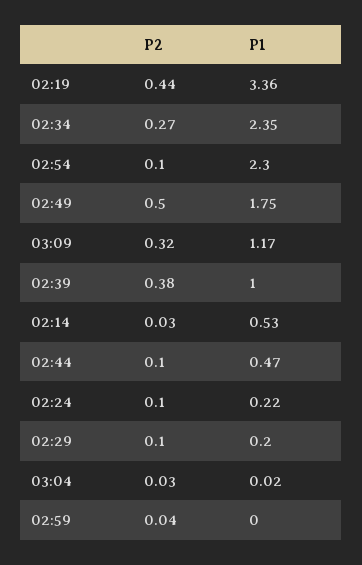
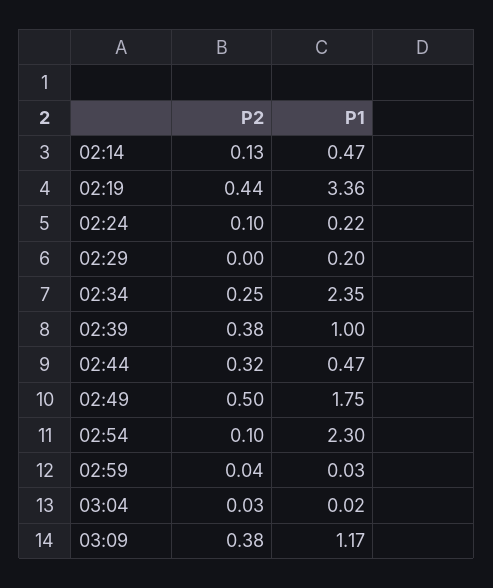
P2, 02:34: 0.27 -> 0.25
P2, 03:09: 0.32 -> 0.38
P2, 02:14: 0.03 -> 0.13
P1, 02:14: 0.53 -> 0.47
P2, 02:44: 0.1 -> 0.32
P2, 02:29: 0.1 -> 0
P1, 02:59: 0 -> 0.03

